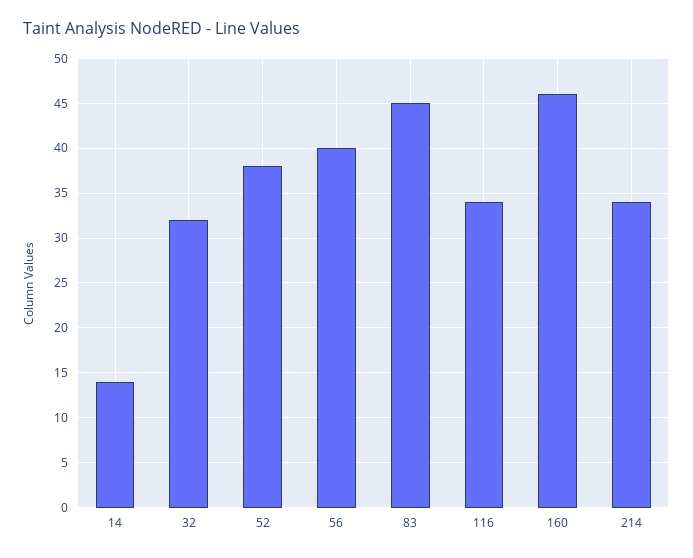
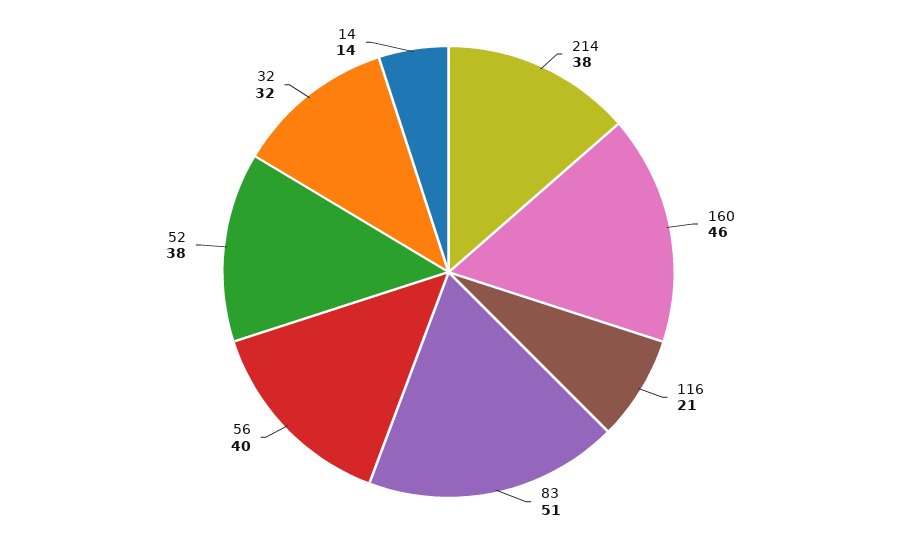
83: 45 -> 51
116: 34 -> 21
214: 34 -> 38

